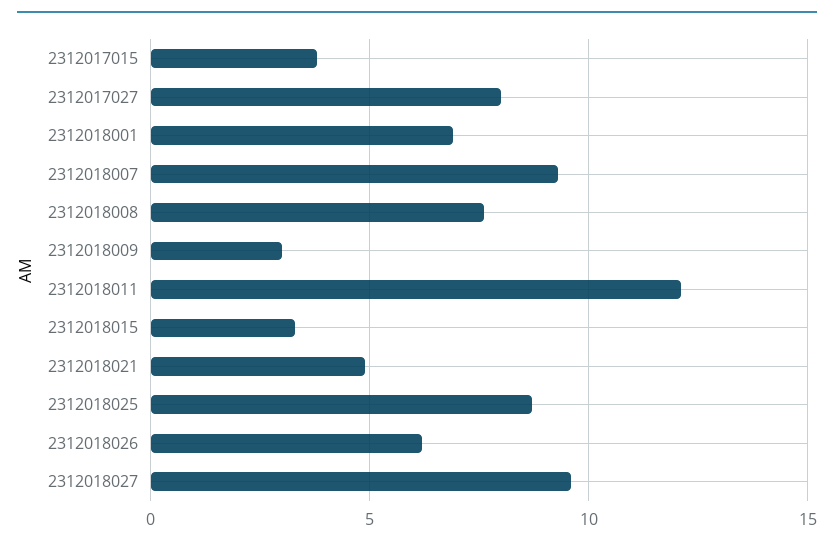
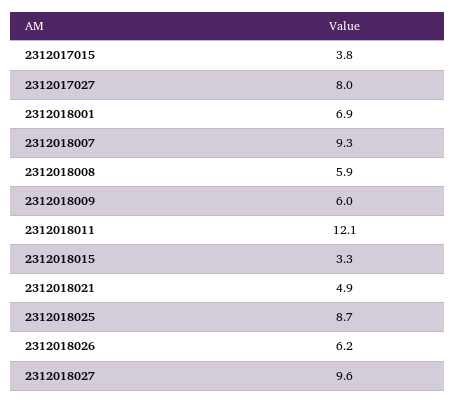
2312018008: 7.5 -> 5.9
2312018009: 3 -> 6

